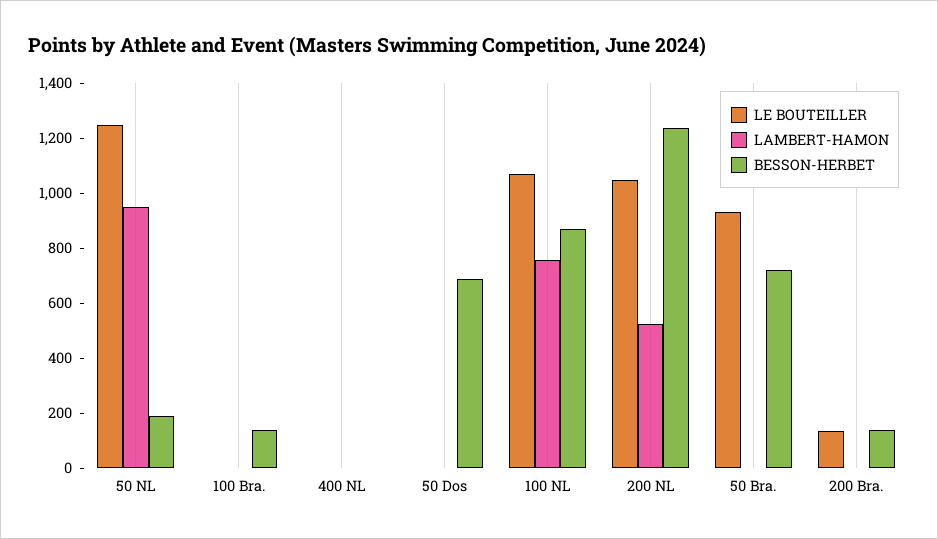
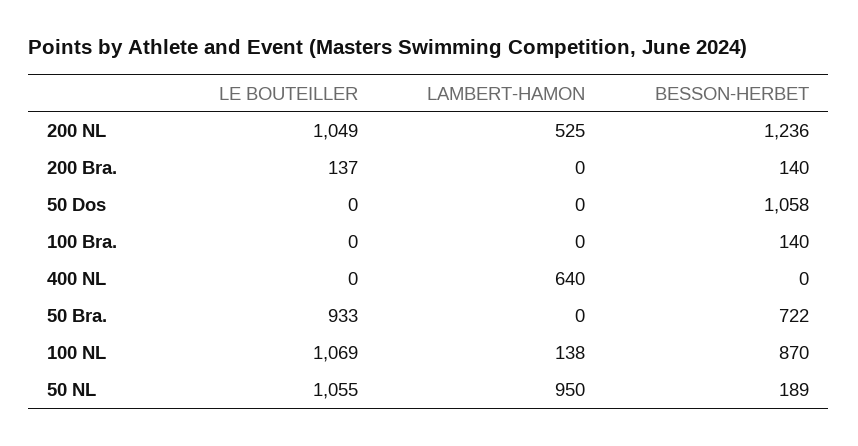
LE BOUTEILLER, 50 NL: 1250 -> 1055
LAMBERT-HAMON, 400 NL: 0 -> 640
BESSON-HERBET, 50 Dos: 700 -> 1058
LAMBERT-HAMON, 100 NL: 750 -> 138

